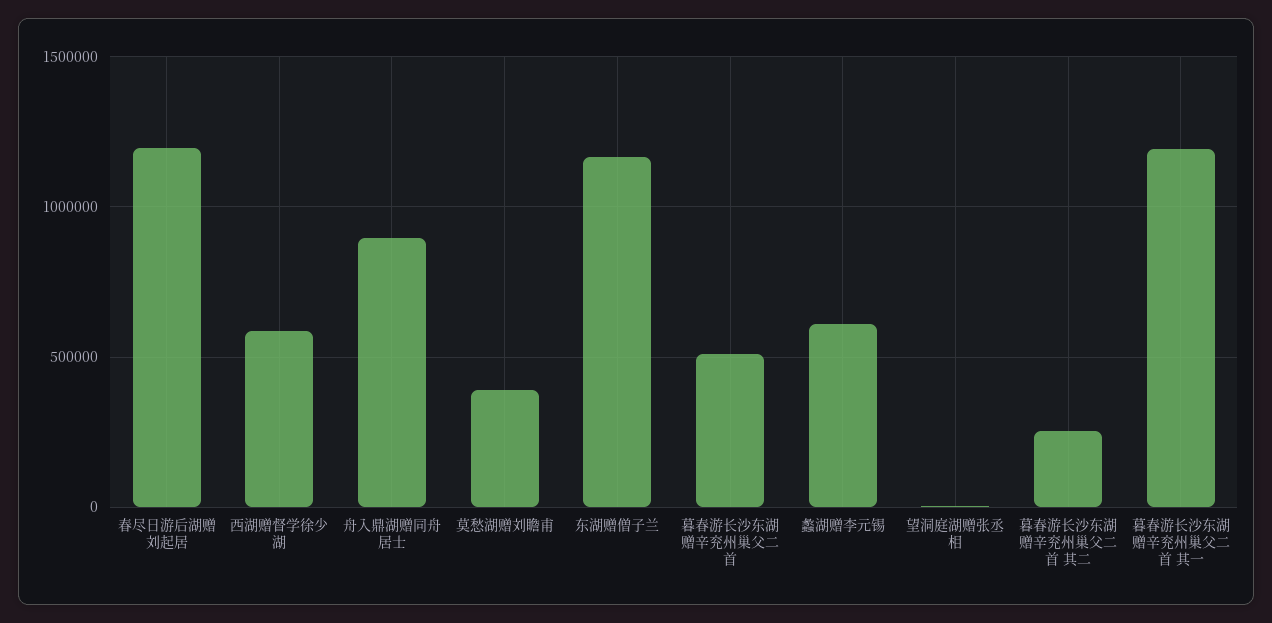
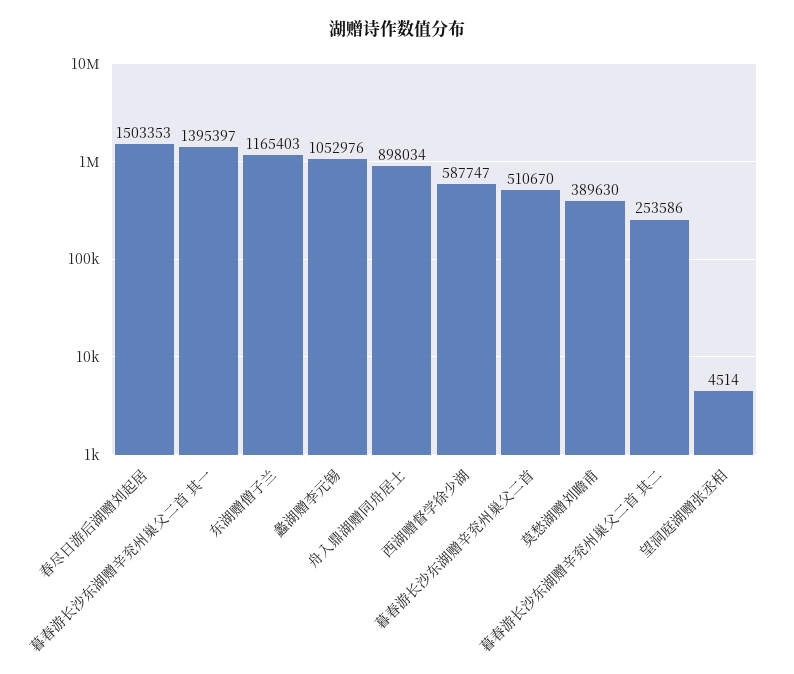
春尽日游后湖赠刘起居: 1200000 -> 1503353
蠡湖赠李元锡: 600000 -> 1052976
暮春游长沙东湖赠辛兖州巢父二首 其一: 1200000 -> 1395397

